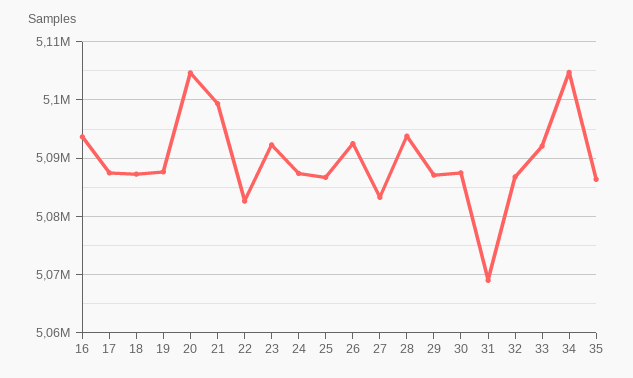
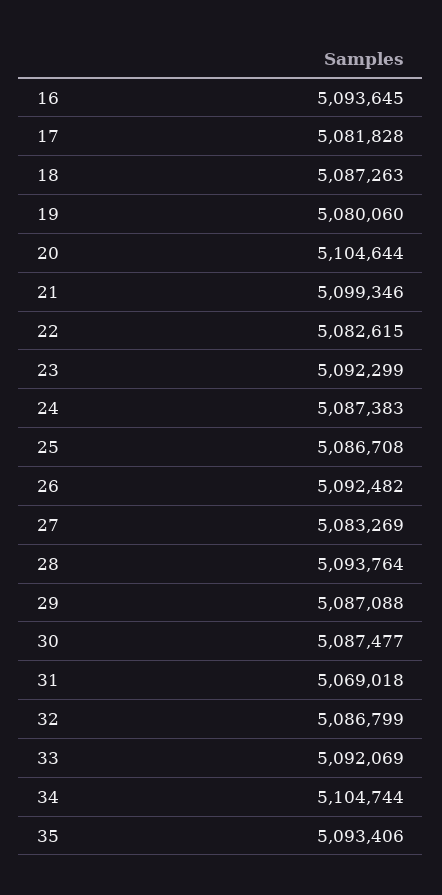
17: 5088000 -> 5081828
19: 5088000 -> 5080060
35: 5086000 -> 5093406

